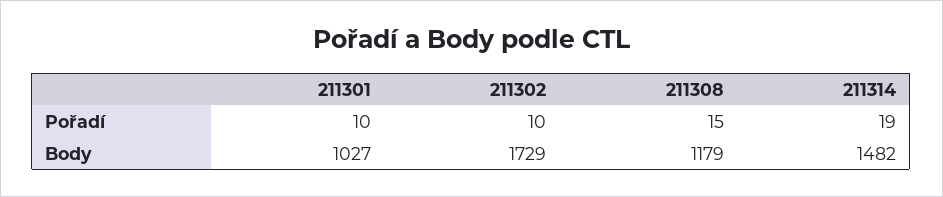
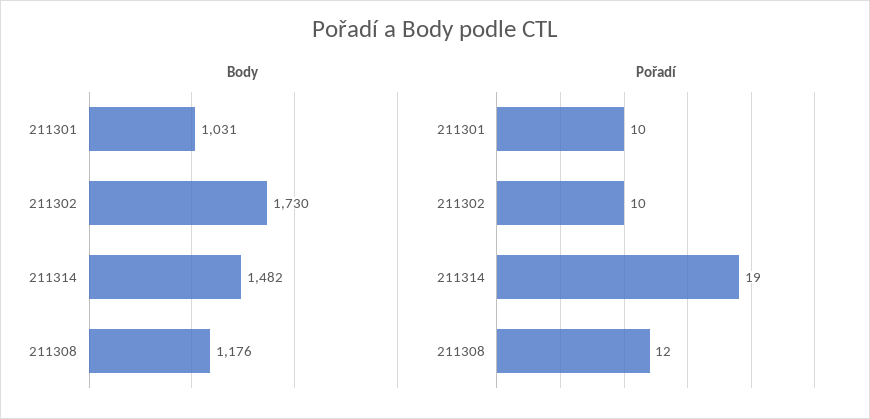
Pořadí, 211308: 15 -> 12
Body, 211301: 1027 -> 1031
Body, 211302: 1729 -> 1730
Body, 211308: 1179 -> 1176

